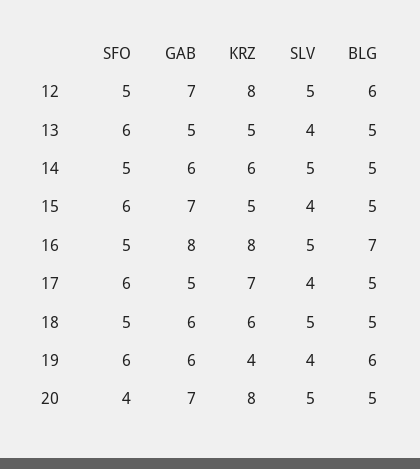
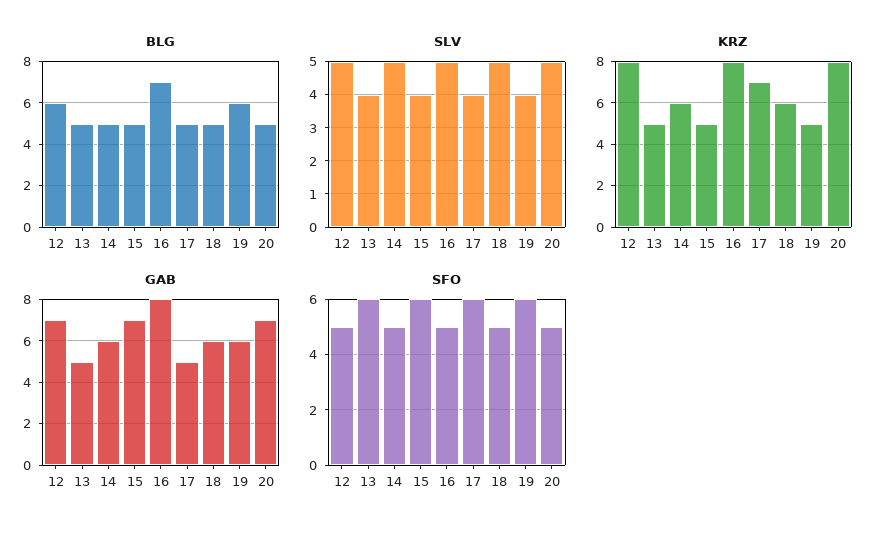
KRZ, 19: 4 -> 5
SFO, 20: 4 -> 5

